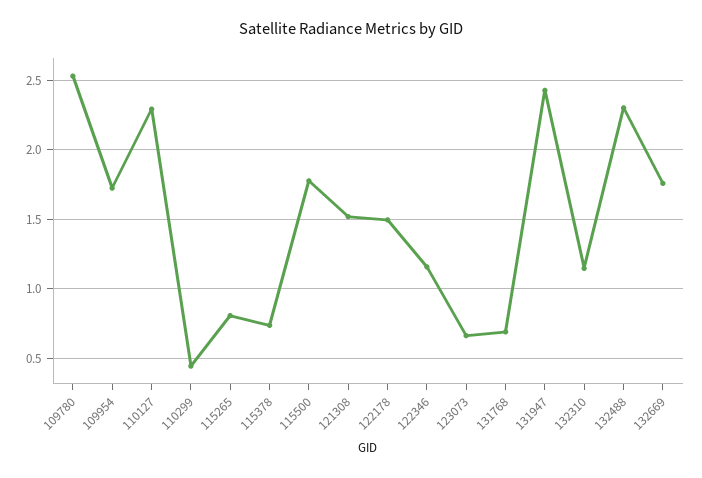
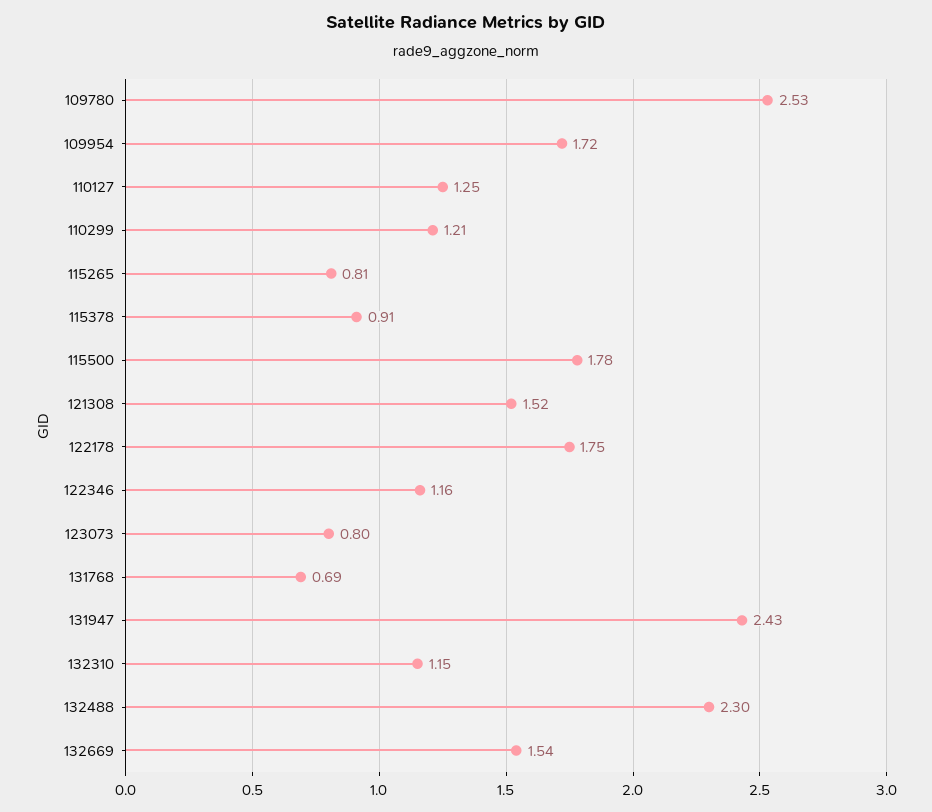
110127: 2.3 -> 1.25
110299: 0.45 -> 1.21
115378: 0.75 -> 0.91
122178: 1.5 -> 1.75
123073: 0.65 -> 0.8
132669: 1.75 -> 1.54

